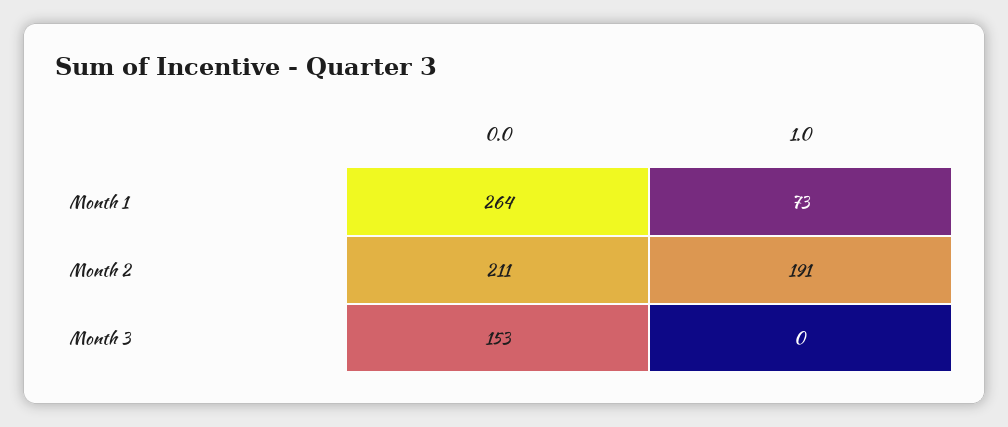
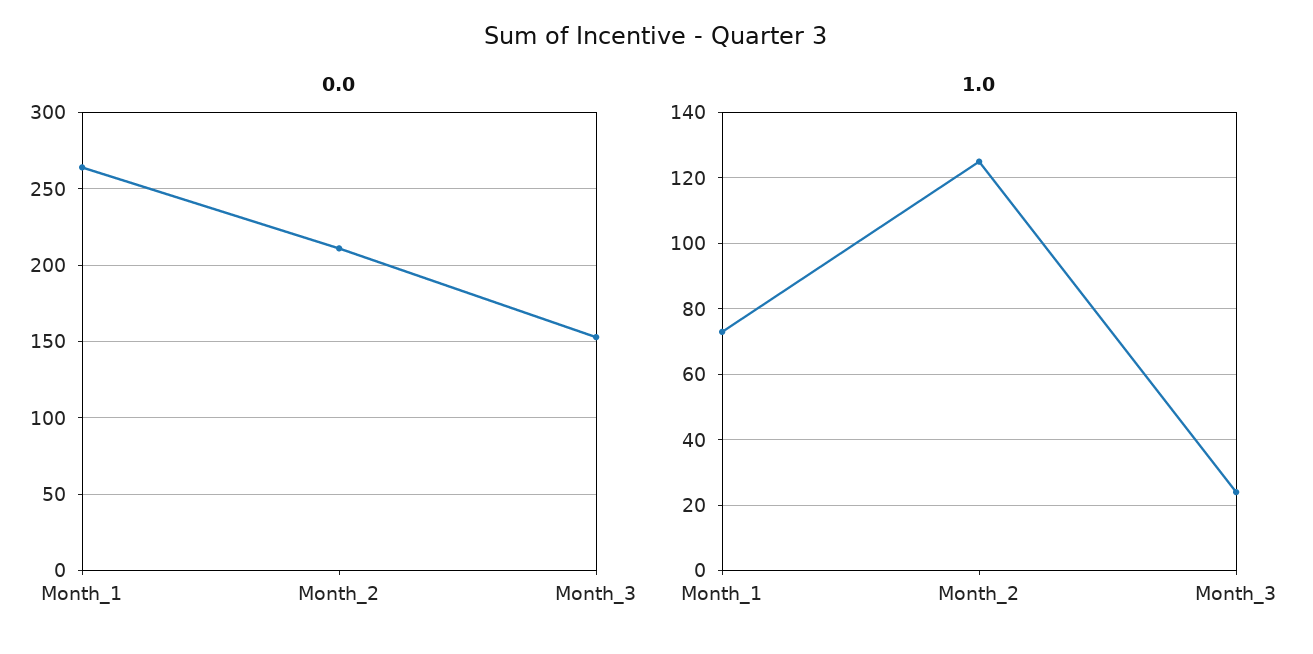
1.0, Month 2: 191 -> 125
1.0, Month 3: 0 -> 25

